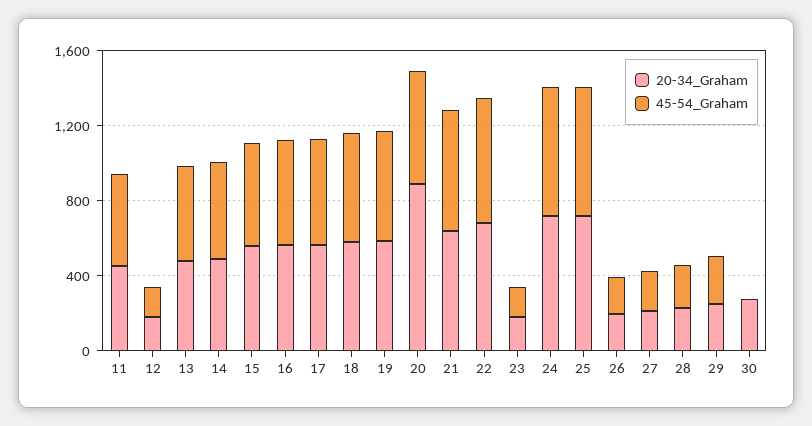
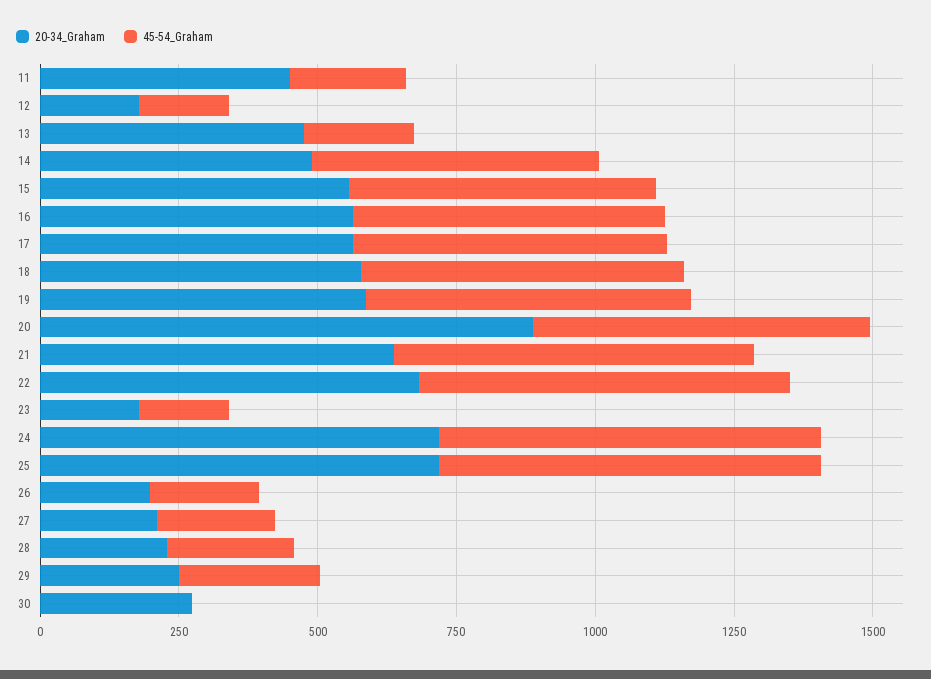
45-54_Graham, 11: 500 -> 200
45-54_Graham, 13: 500 -> 200

